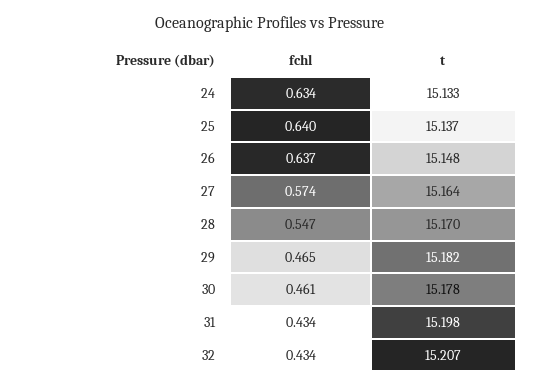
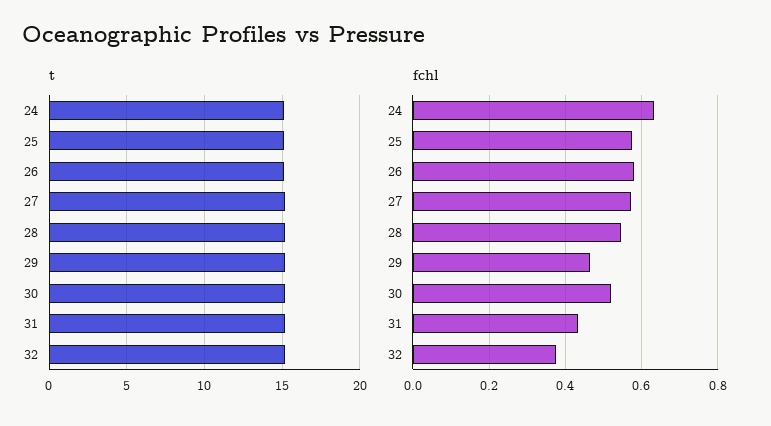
fchl, 25: 0.64 -> 0.58
fchl, 26: 0.637 -> 0.58
fchl, 30: 0.461 -> 0.52
fchl, 32: 0.434 -> 0.38

